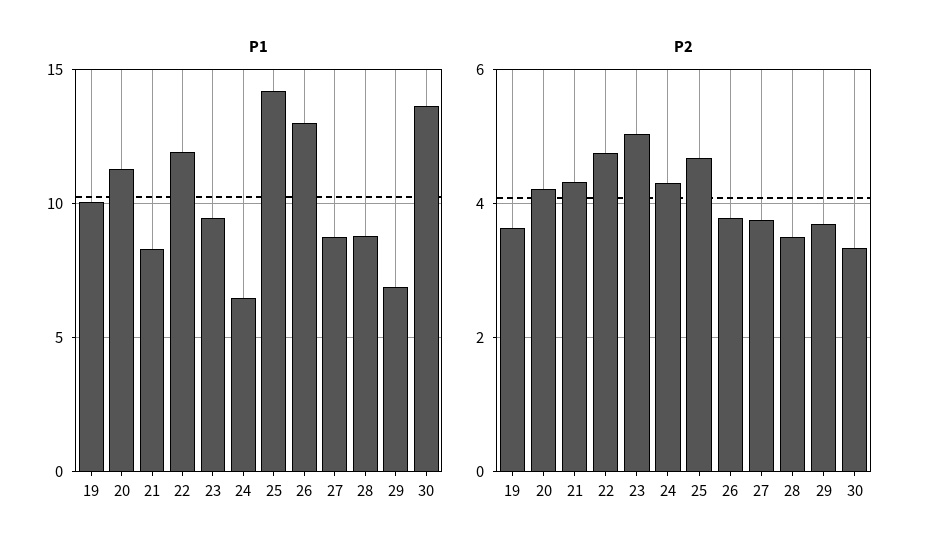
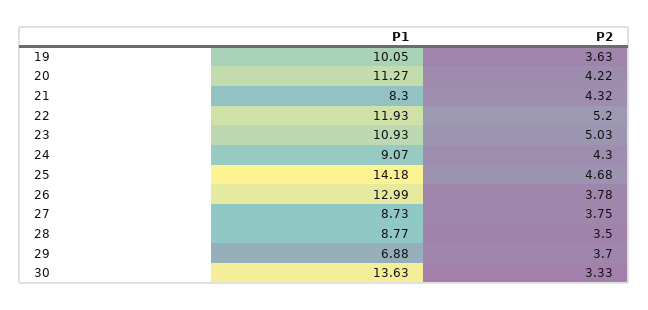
P1, 23: 9.5 -> 10.93
P1, 24: 6.5 -> 9.07
P2, 22: 4.8 -> 5.2

